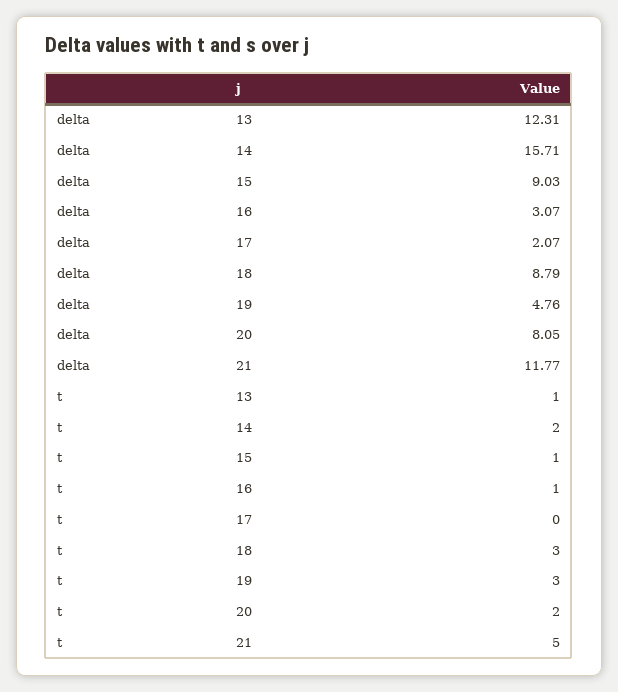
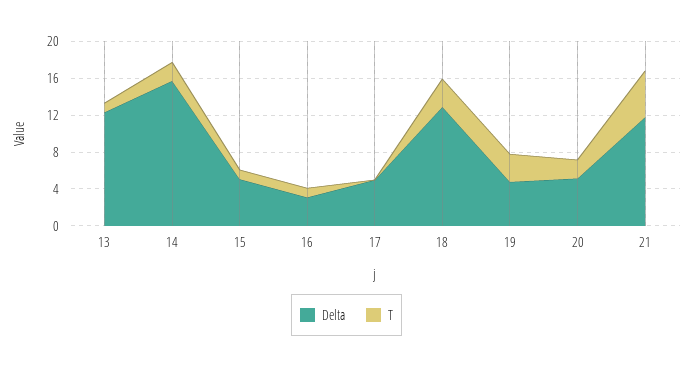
delta, 15: 9.03 -> 5
delta, 17: 2.07 -> 5
delta, 18: 8.79 -> 13
delta, 20: 8.05 -> 5

